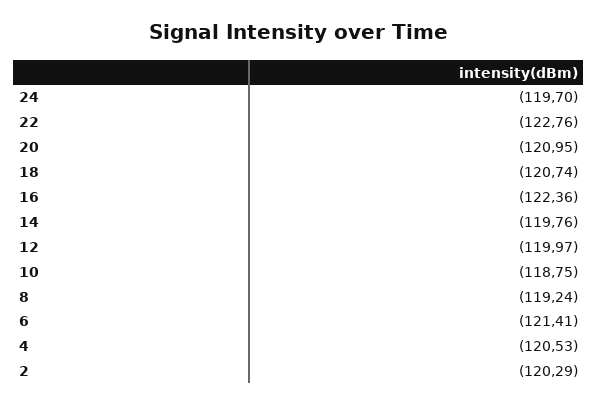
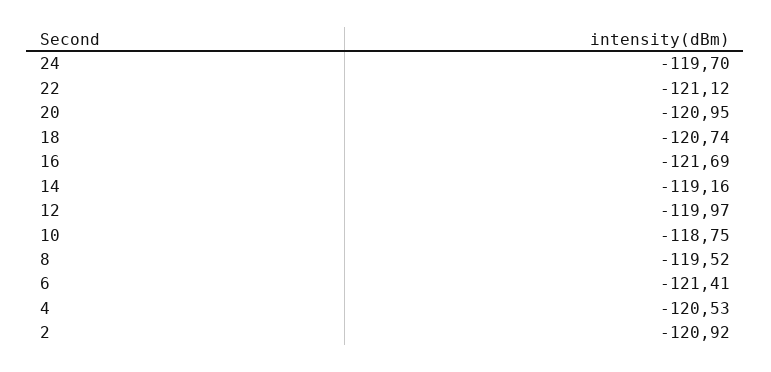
22: -122.76 -> -121.12
16: -122.36 -> -121.69
14: -119.76 -> -119.16
8: -119.24 -> -119.52
2: -120.29 -> -120.92

